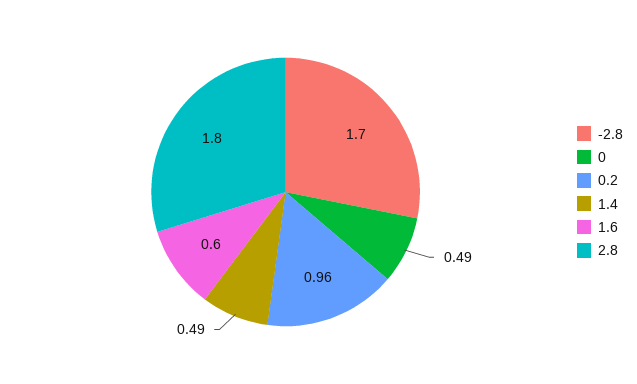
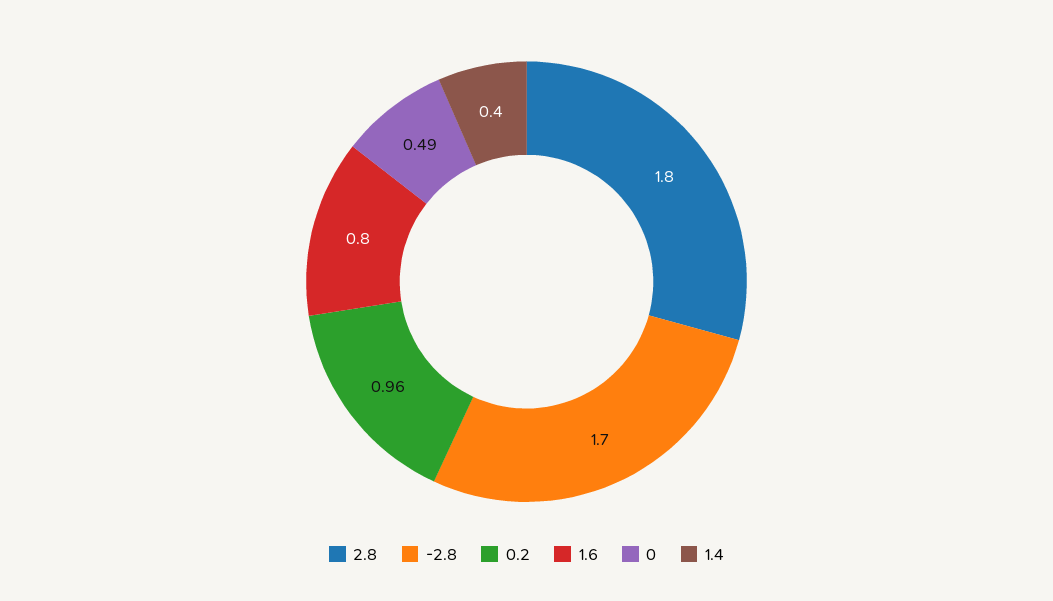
1.4: 0.49 -> 0.4
1.6: 0.6 -> 0.8

